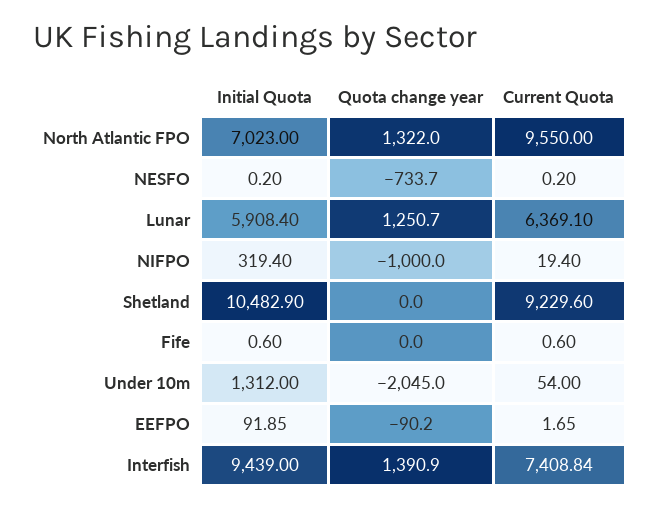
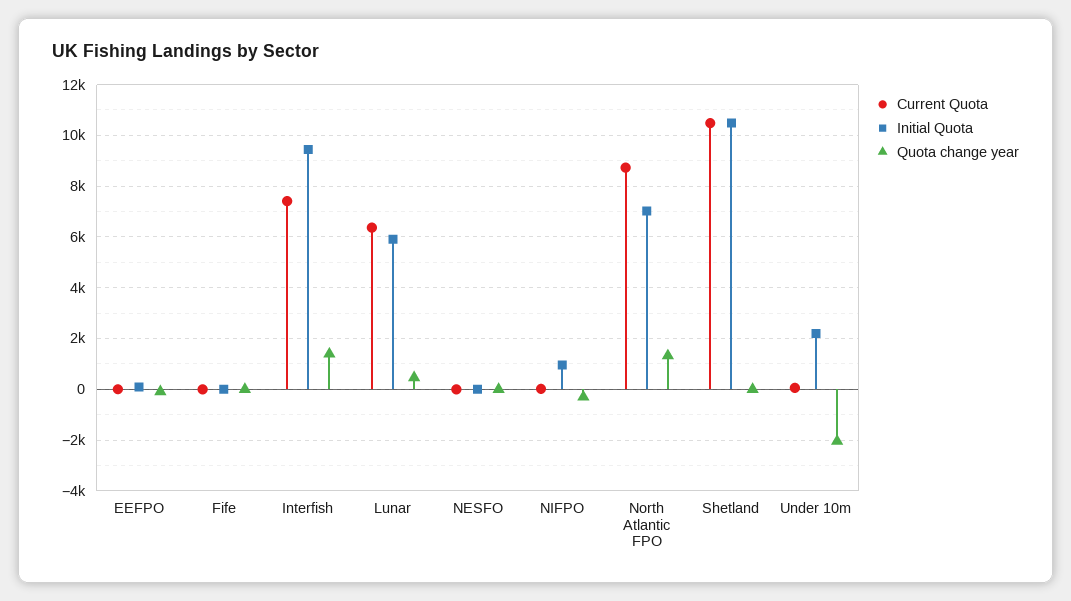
Current Quota, North Atlantic FPO: 9550 -> 8750
Quota change year, NESFO: -733.7 -> 0
Quota change year, Lunar: 1250.7 -> 500
Initial Quota, NIFPO: 319.4 -> 1000
Quota change year, NIFPO: -1000 -> -250
Current Quota, Shetland: 9229.6 -> 10500
Initial Quota, Under 10m: 1312 -> 2250

